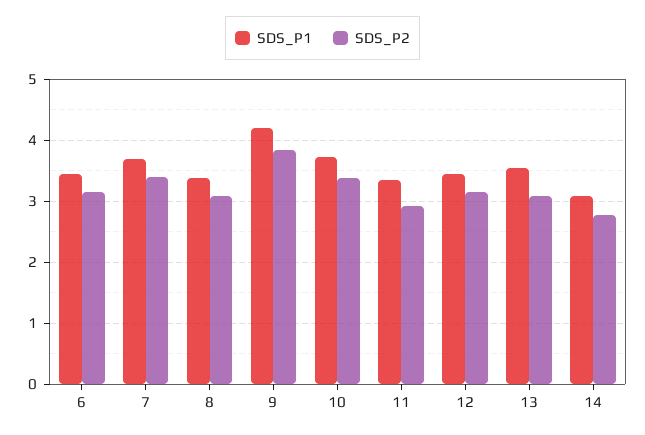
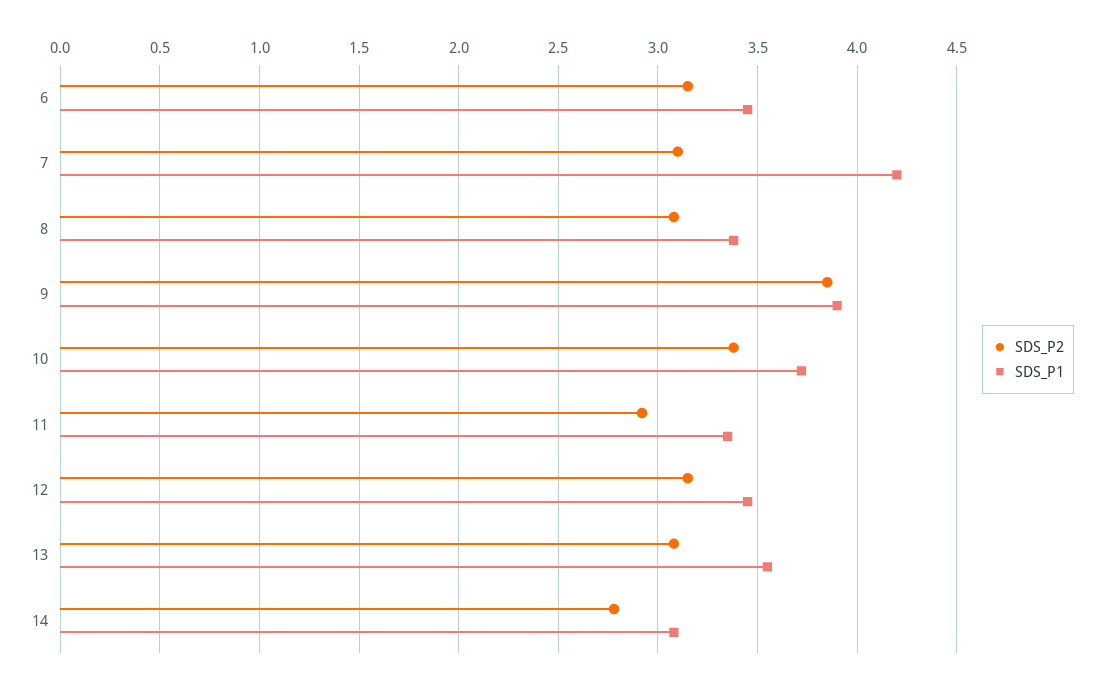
SDS_P1, 7: 3.7 -> 4.2
SDS_P2, 7: 3.4 -> 3.1
SDS_P1, 9: 4.2 -> 3.9

